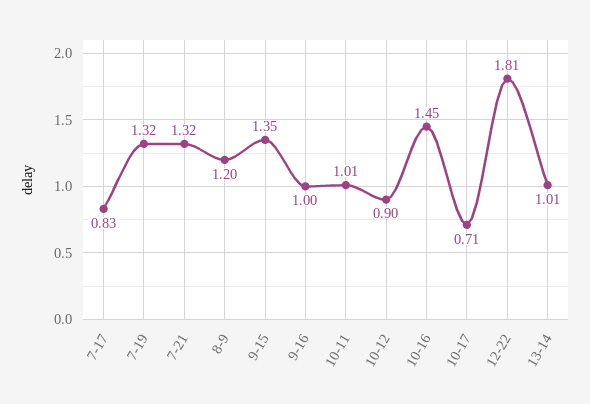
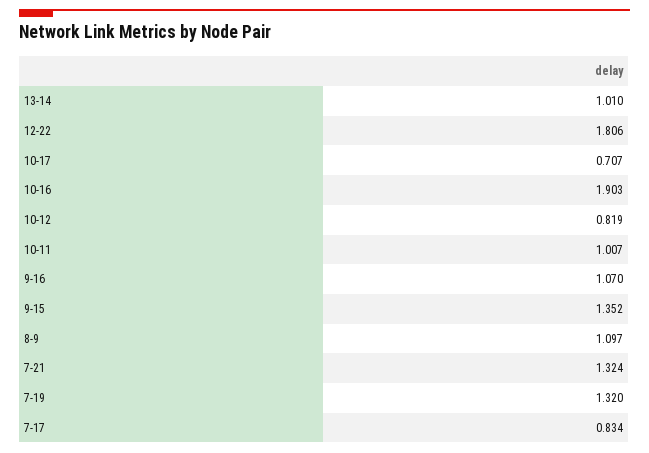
8-9: 1.2 -> 1.097
9-16: 1 -> 1.07
10-12: 0.9 -> 0.819
10-16: 1.45 -> 1.903

